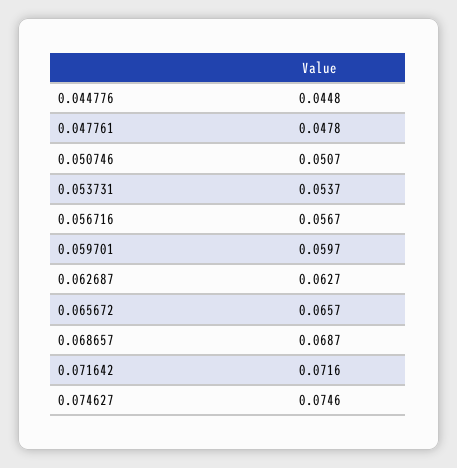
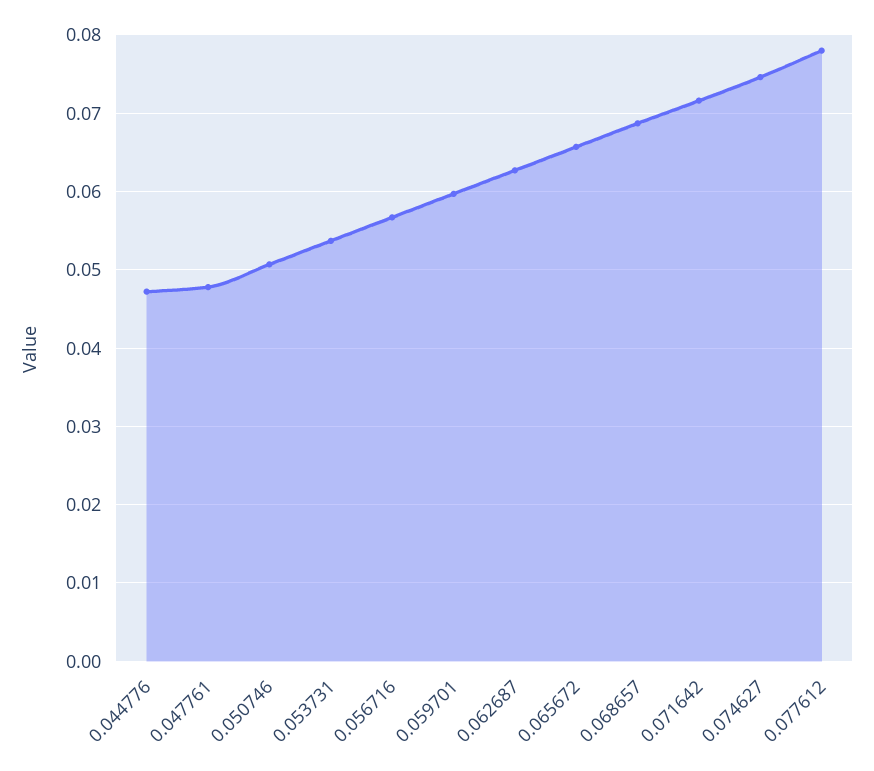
0.044776: 0.0448 -> 0.047
0.077612: none -> 0.078

